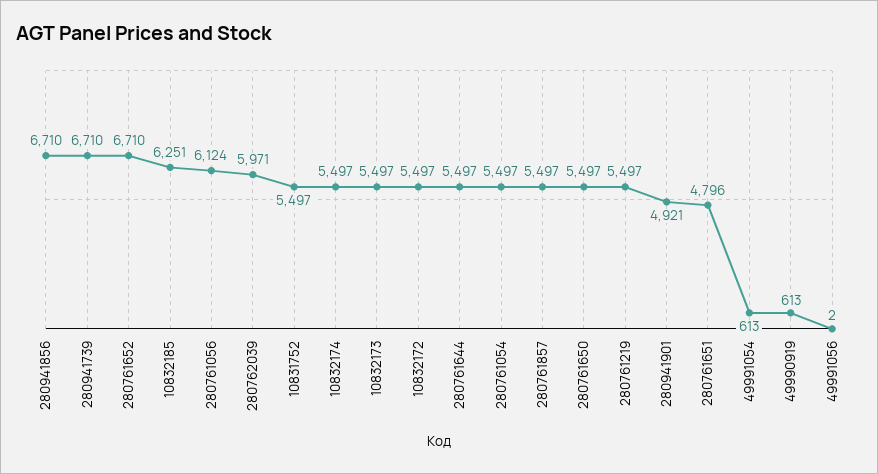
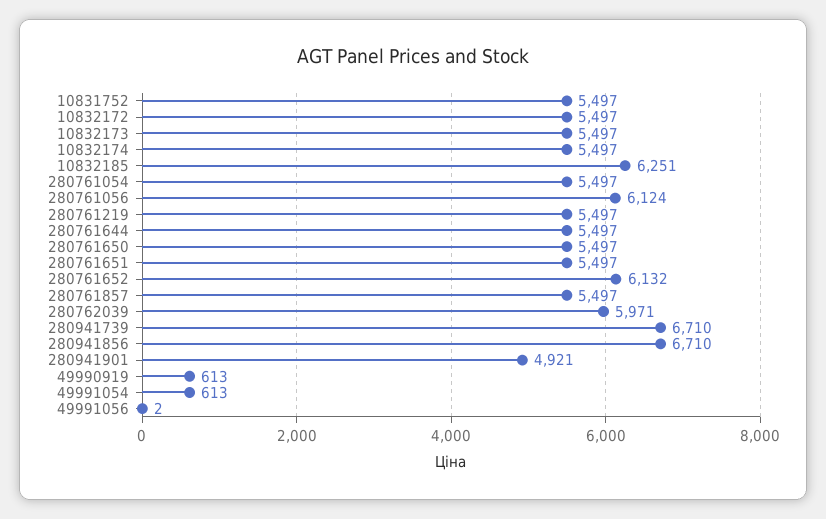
280761652: 6710 -> 6132
280761651: 4796 -> 5497

